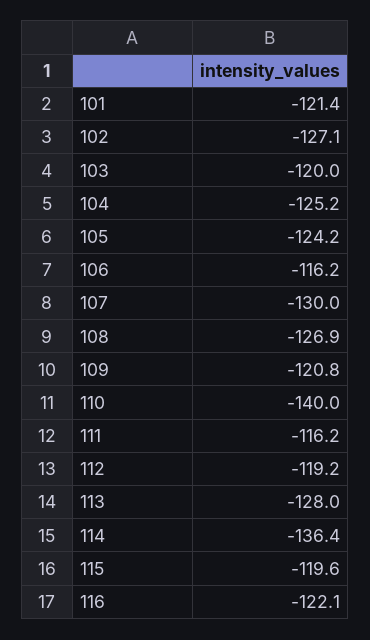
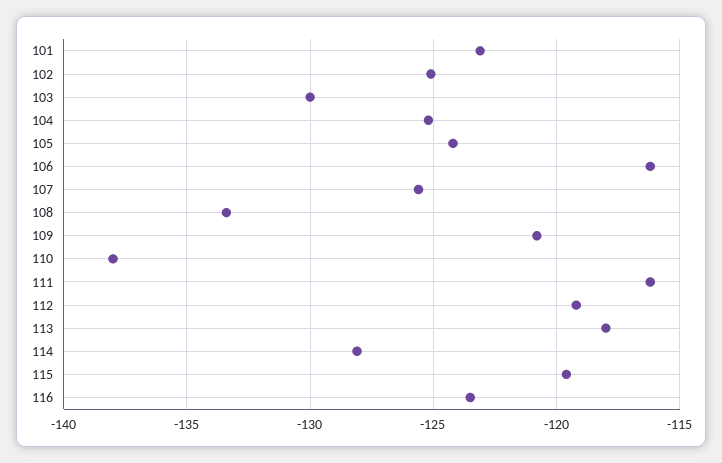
101: -121.4 -> -123
102: -127.1 -> -125
103: -120 -> -130
107: -130 -> -125.5
108: -126.9 -> -133.5
110: -140 -> -138
113: -128 -> -118
114: -136.4 -> -128
116: -122.1 -> -123.5

